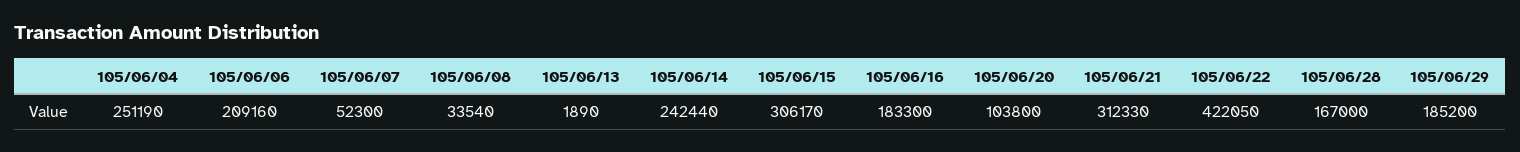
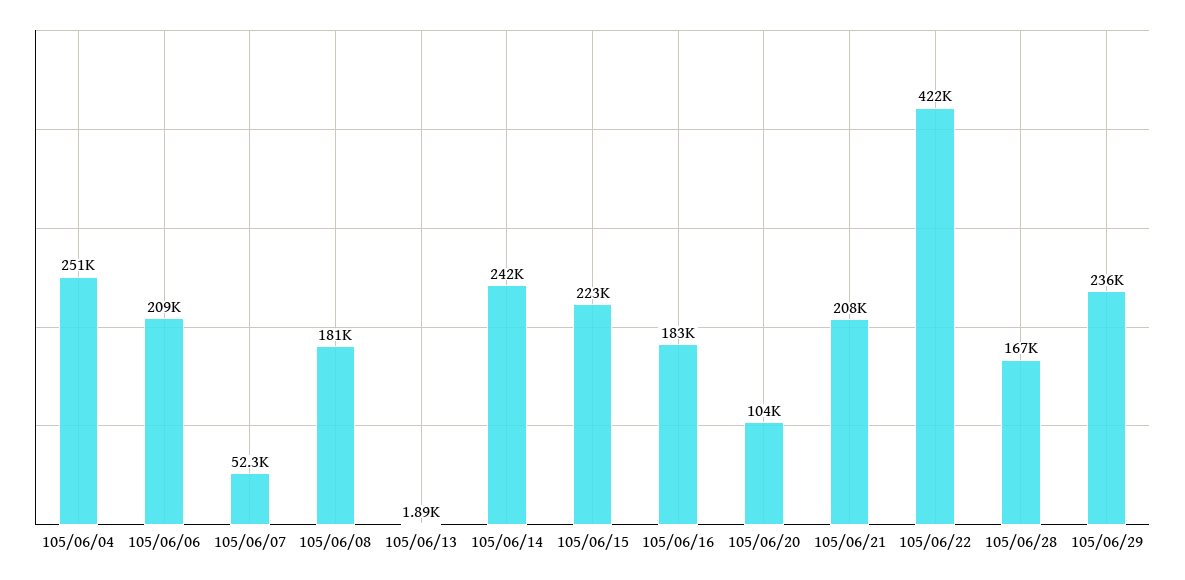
105/06/08: 33540 -> 181000
105/06/15: 306170 -> 223000
105/06/21: 312330 -> 208000
105/06/29: 185200 -> 236000

